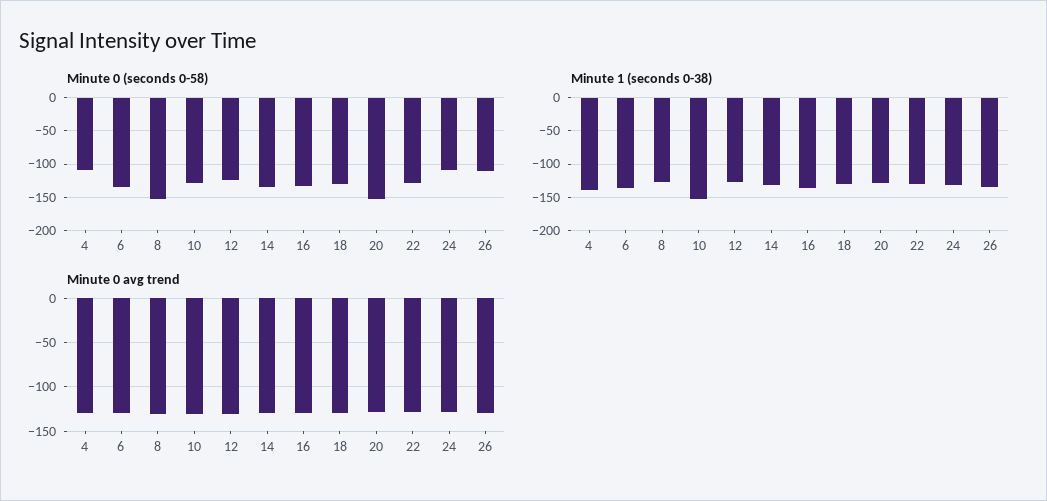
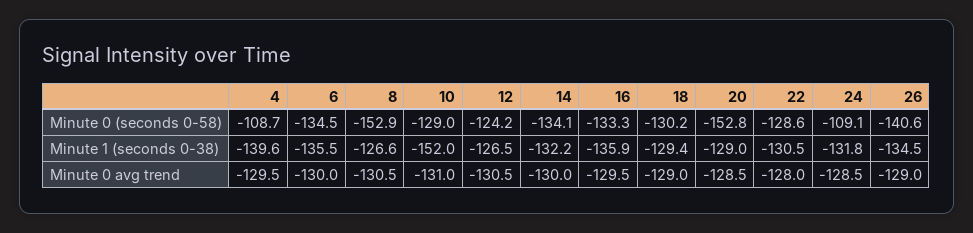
Minute 0 (seconds 0-58), 26: -110 -> -140.6

